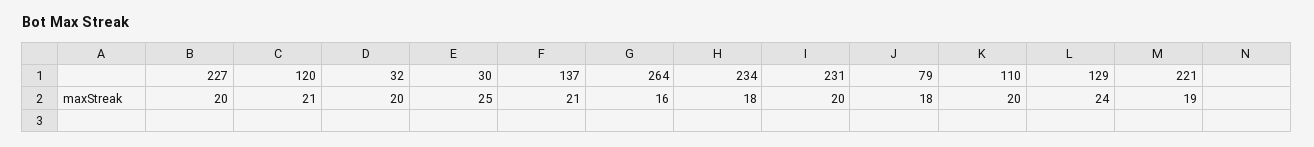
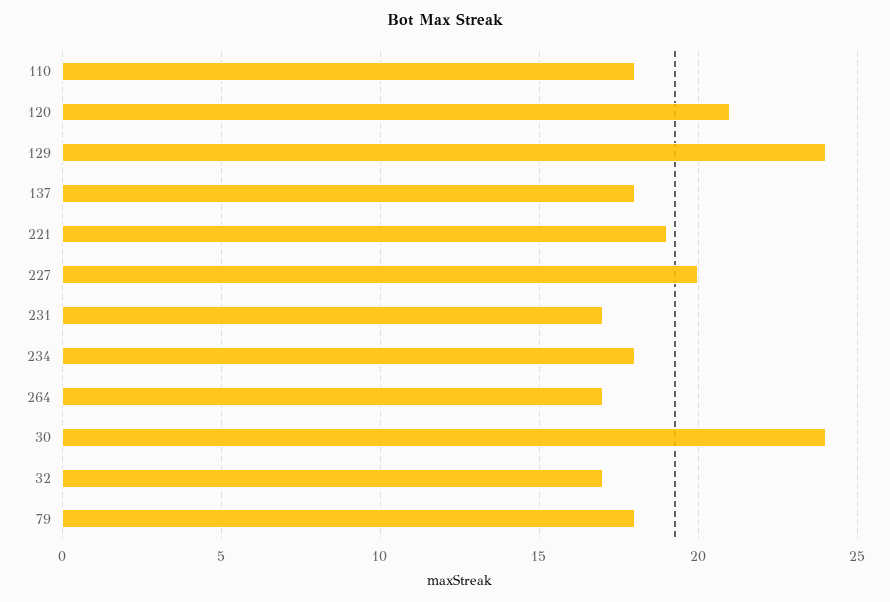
32: 20 -> 17
30: 25 -> 24
137: 21 -> 18
264: 16 -> 17
231: 20 -> 17
110: 20 -> 18

